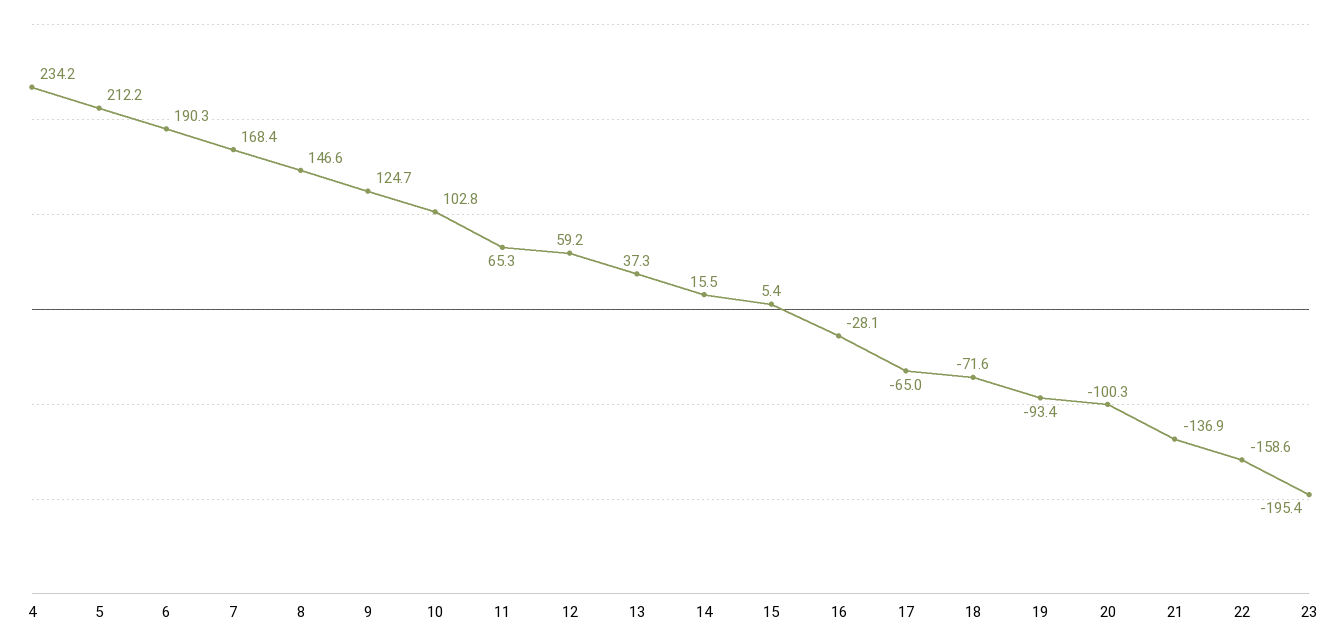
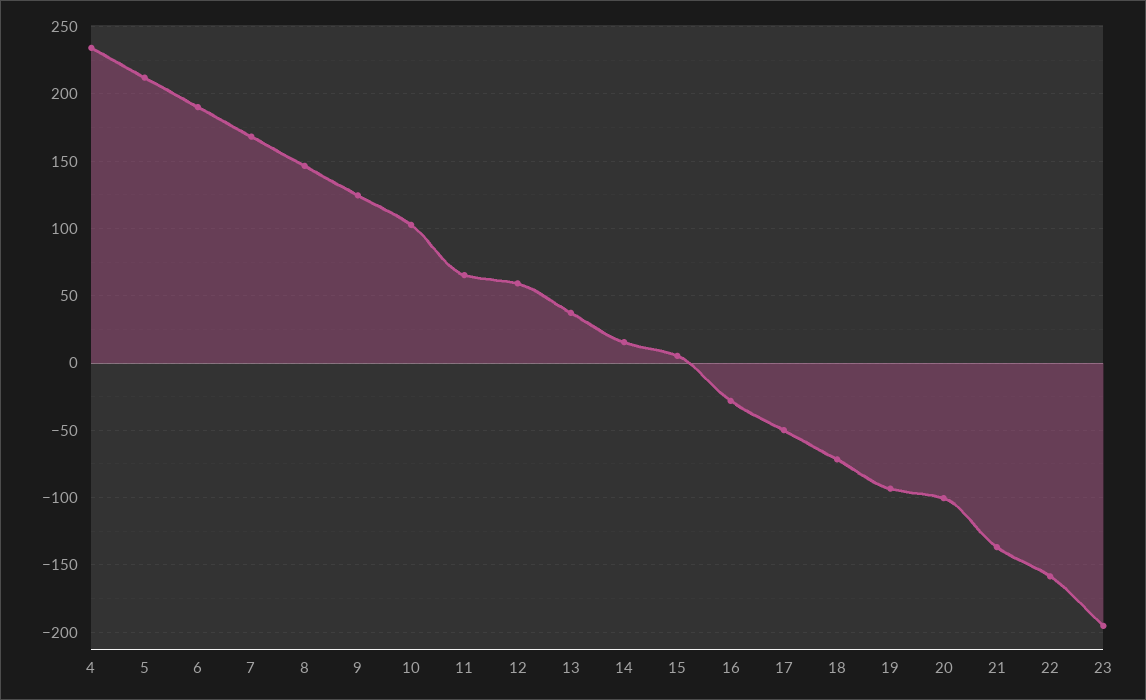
17: -65 -> -50

